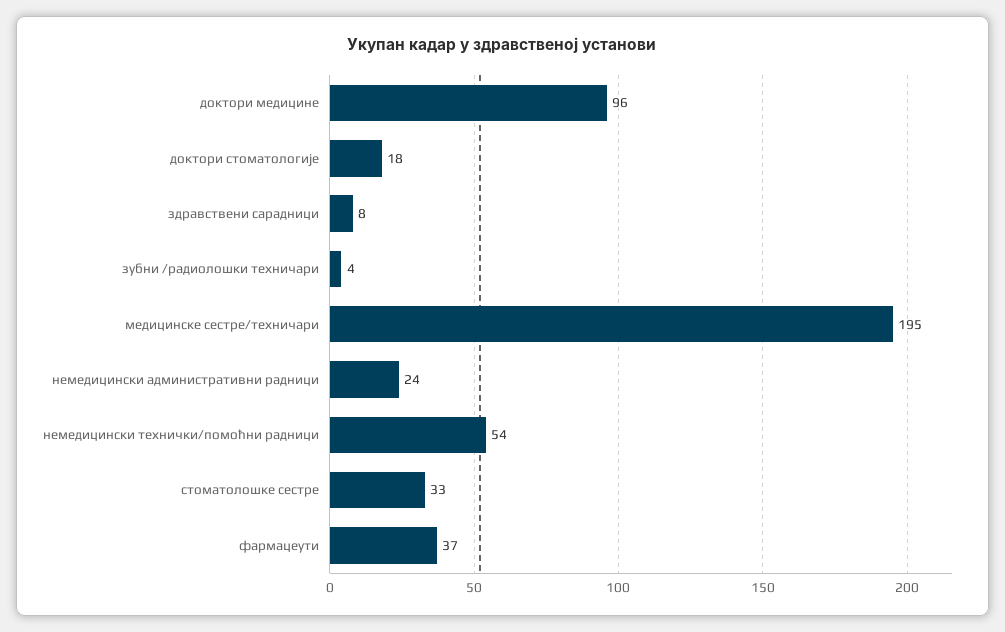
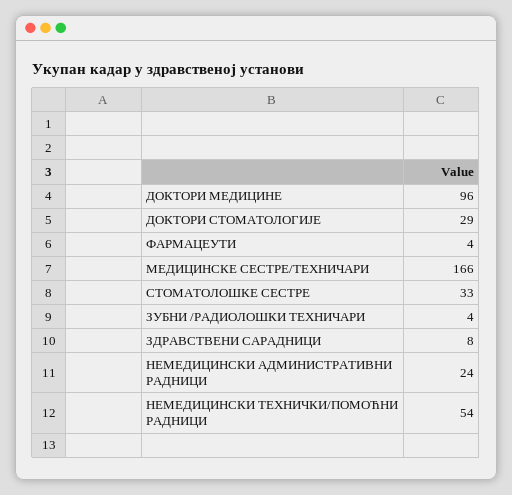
доктори стоматологије: 18 -> 29
медицинске сестре/техничари: 195 -> 166
фармацеути: 37 -> 4

